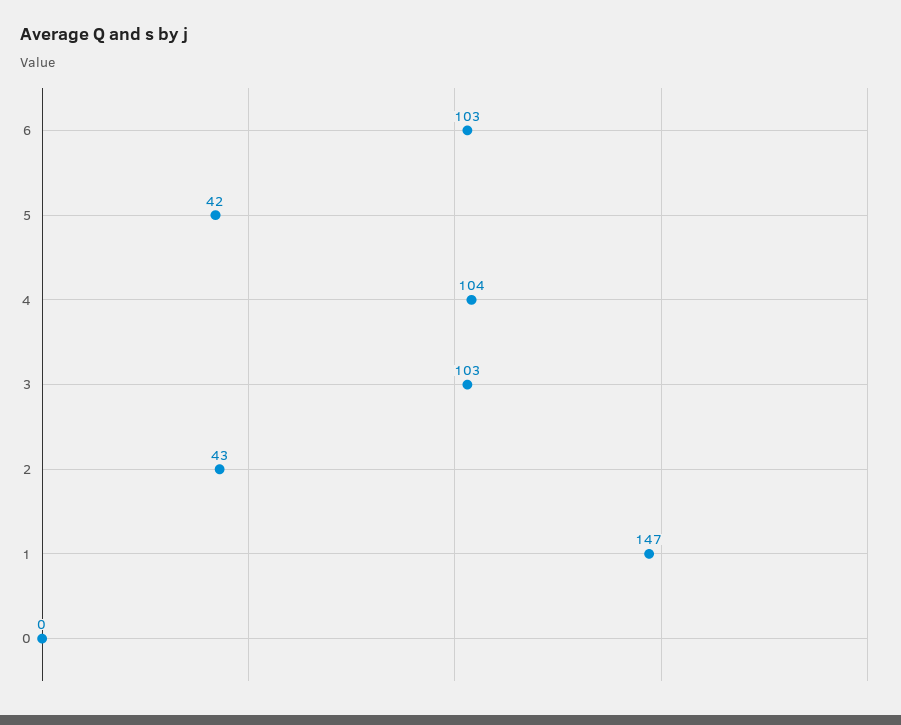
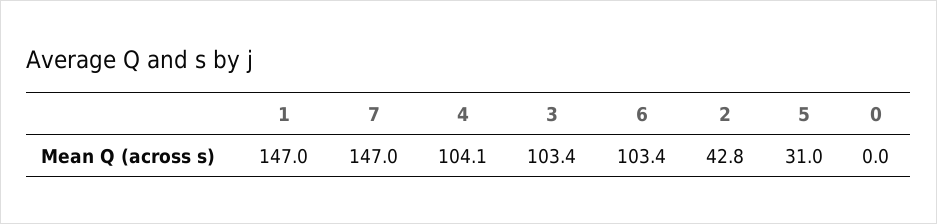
5: 42 -> 31
7: none -> 147

